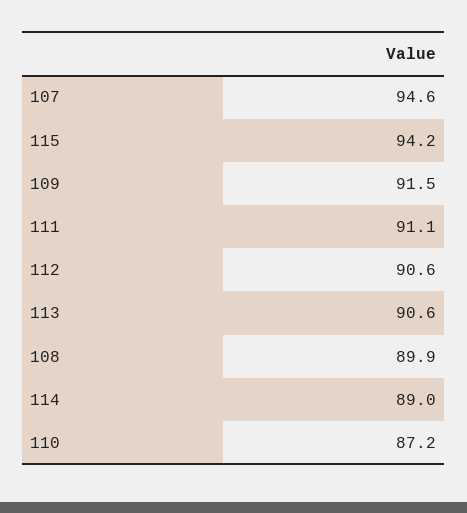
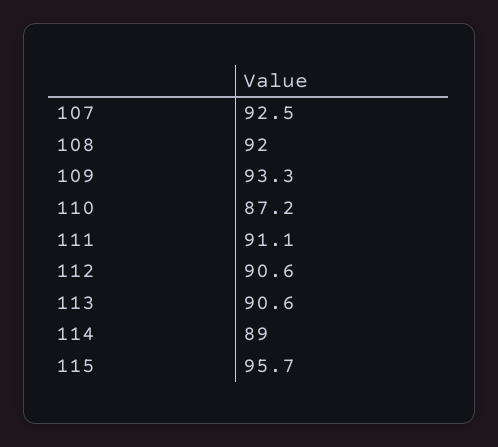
107: 94.6 -> 92.5
115: 94.2 -> 95.7
109: 91.5 -> 93.3
108: 89.9 -> 92

